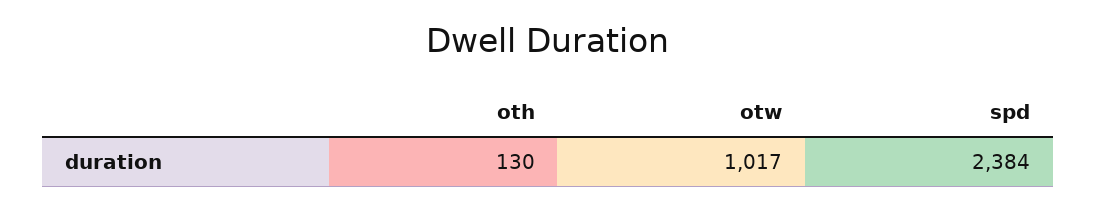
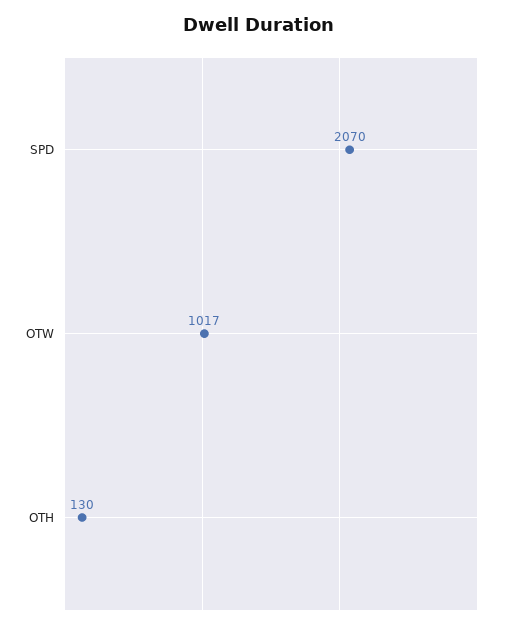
spd: 2384 -> 2070

